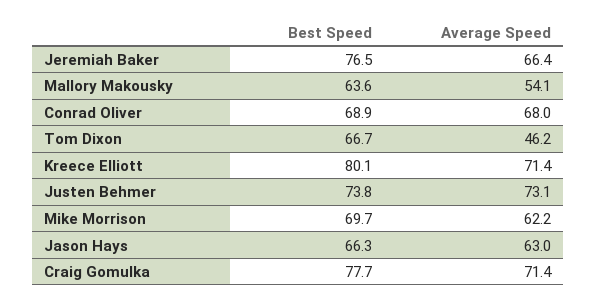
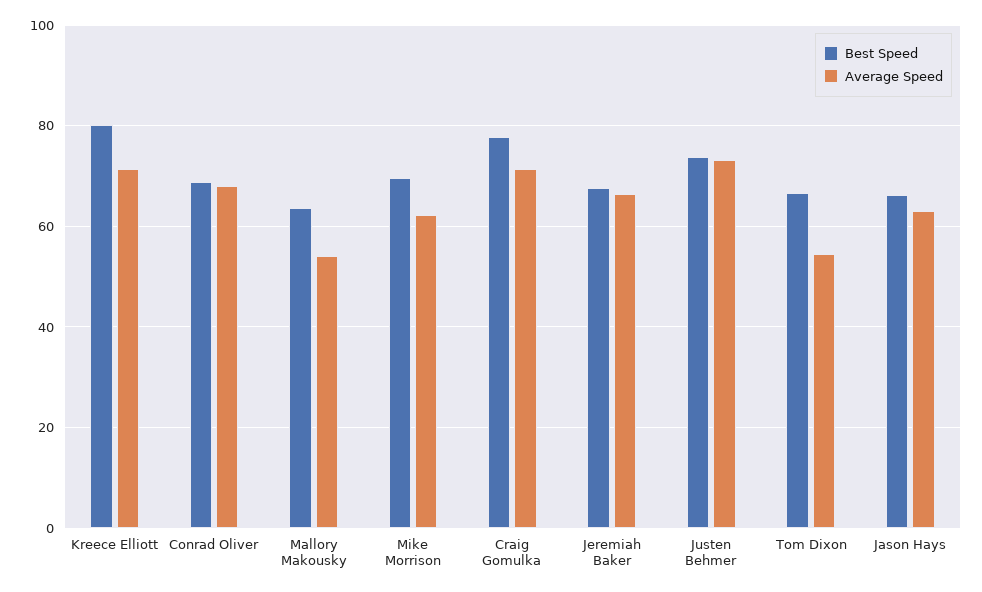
Best Speed, Jeremiah Baker: 76.5 -> 68
Average Speed, Tom Dixon: 46.2 -> 54

